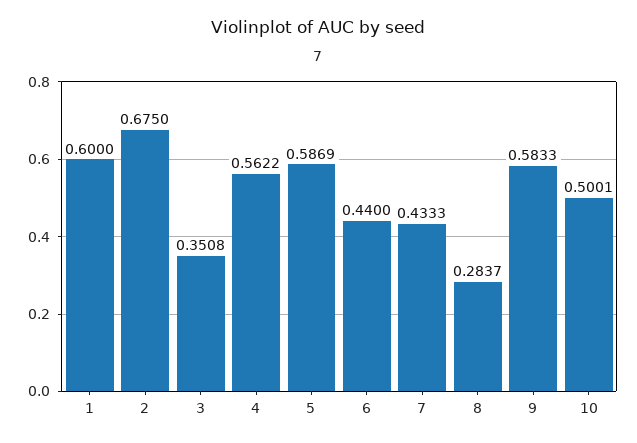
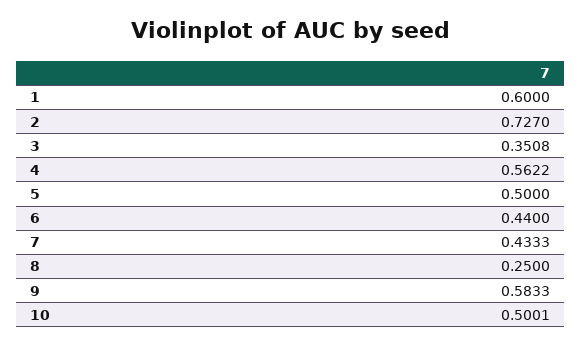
2: 0.675 -> 0.727
5: 0.5869 -> 0.5
8: 0.2837 -> 0.25

